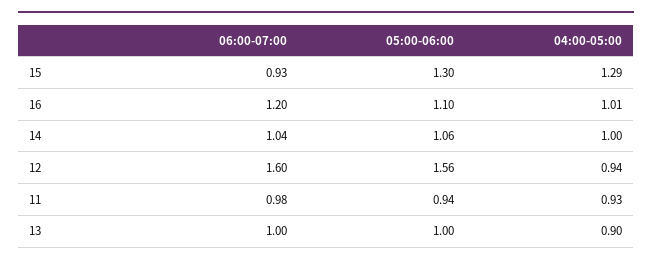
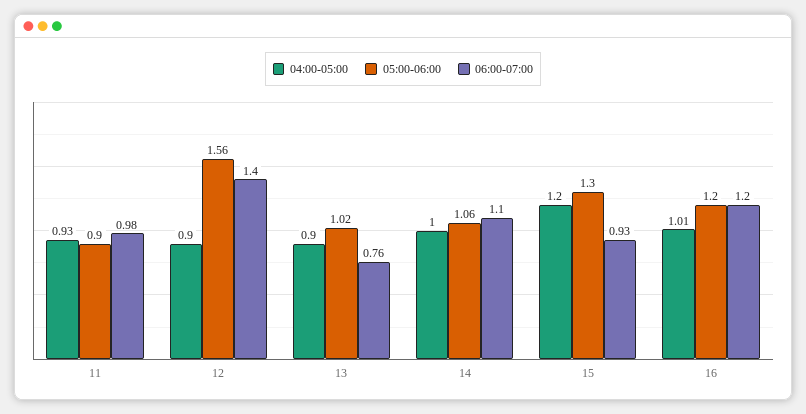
04:00-05:00, 15: 1.29 -> 1.2
05:00-06:00, 16: 1.1 -> 1.2
06:00-07:00, 14: 1.04 -> 1.1
06:00-07:00, 12: 1.6 -> 1.4
04:00-05:00, 12: 0.94 -> 0.9
05:00-06:00, 11: 0.94 -> 0.9
06:00-07:00, 13: 1 -> 0.76
05:00-06:00, 13: 1 -> 1.02

